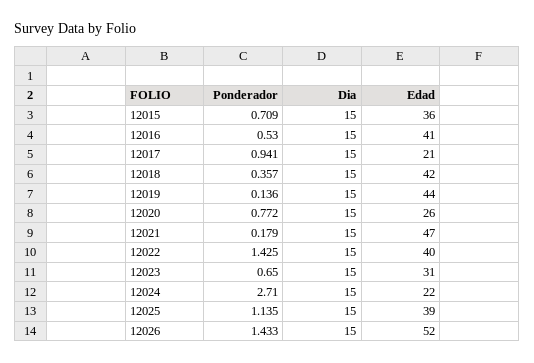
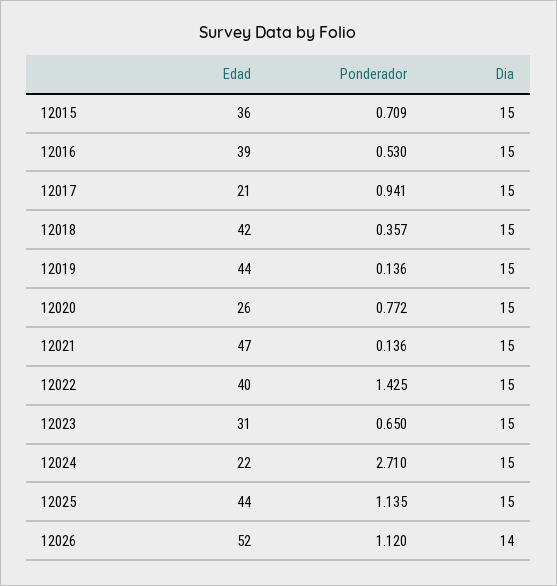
Edad, 12016: 41 -> 39
Ponderador, 12021: 0.179 -> 0.136
Edad, 12025: 39 -> 44
Ponderador, 12026: 1.433 -> 1.12
Dia, 12026: 15 -> 14

